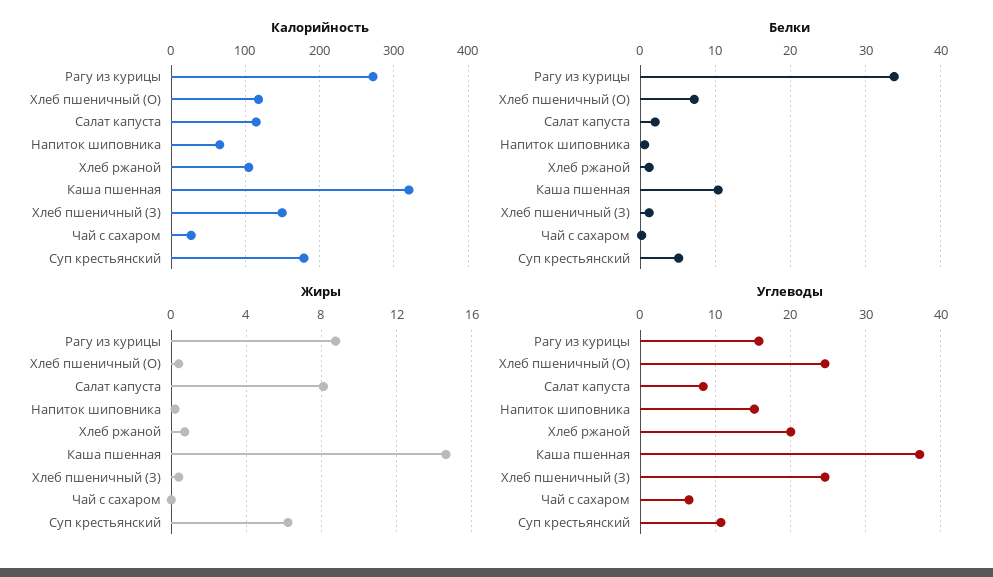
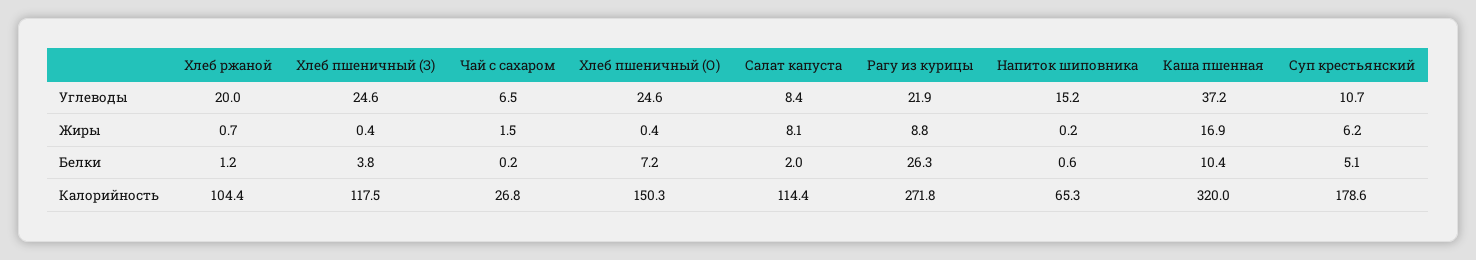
Калорийность, Хлеб пшеничный (О): 120 -> 150.3
Калорийность, Хлеб пшеничный (З): 150 -> 117.5
Белки, Рагу из курицы: 34 -> 26.3
Белки, Хлеб пшеничный (З): 1 -> 3.8
Жиры, Каша пшенная: 14.5 -> 16.9
Жиры, Чай с сахаром: 0 -> 1.5
Углеводы, Рагу из курицы: 16 -> 21.9

